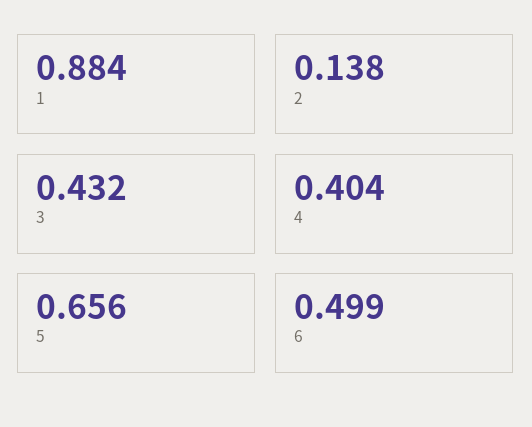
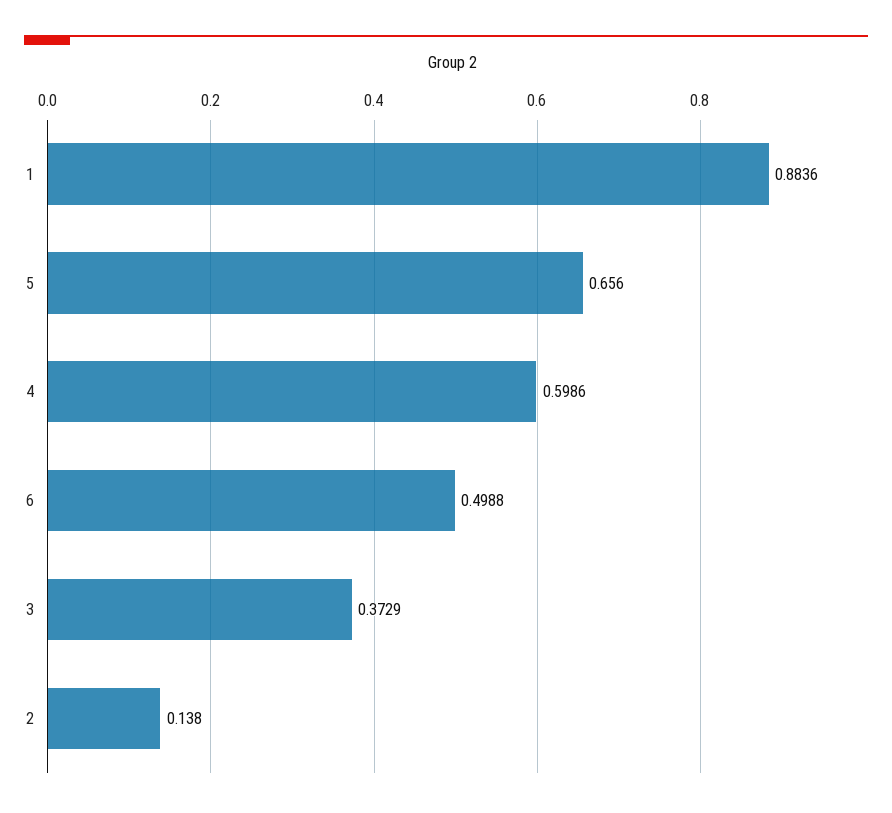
3: 0.432 -> 0.3729
4: 0.404 -> 0.5986

